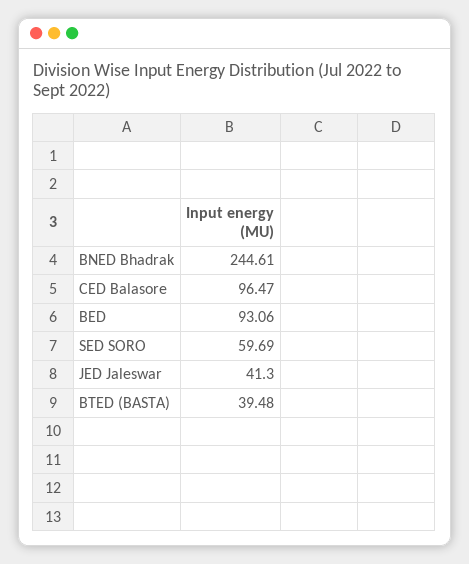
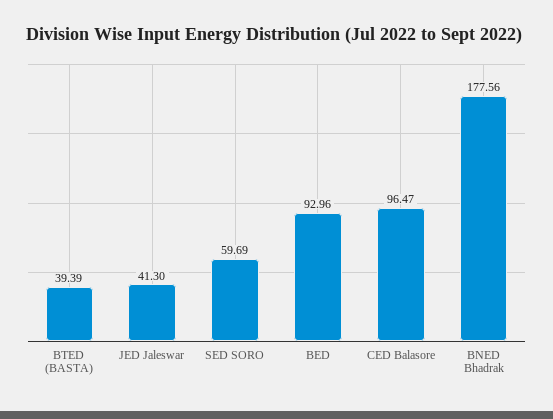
BNED Bhadrak: 244.61 -> 177.56
BED: 93.06 -> 92.96
BTED (BASTA): 39.48 -> 39.39

